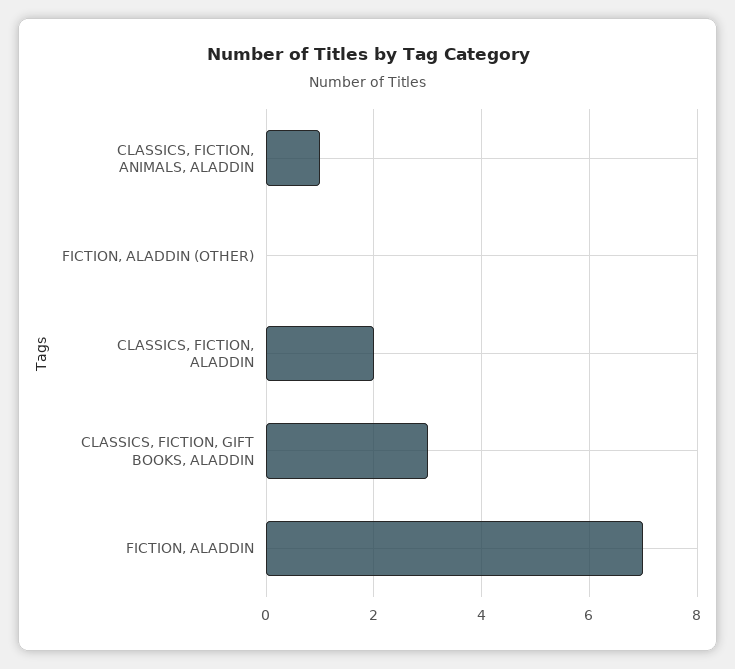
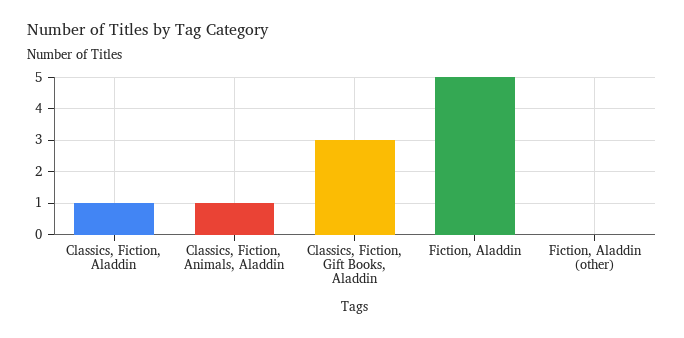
CLASSICS, FICTION, ALADDIN: 2 -> 1
FICTION, ALADDIN: 7 -> 5

